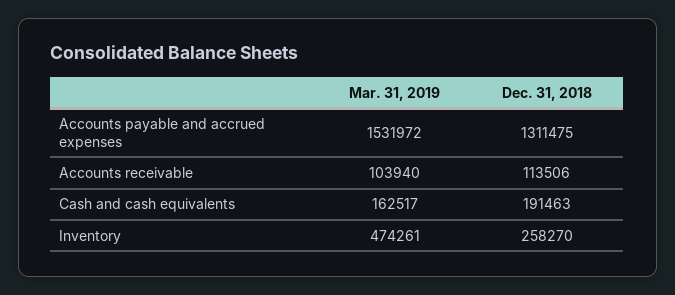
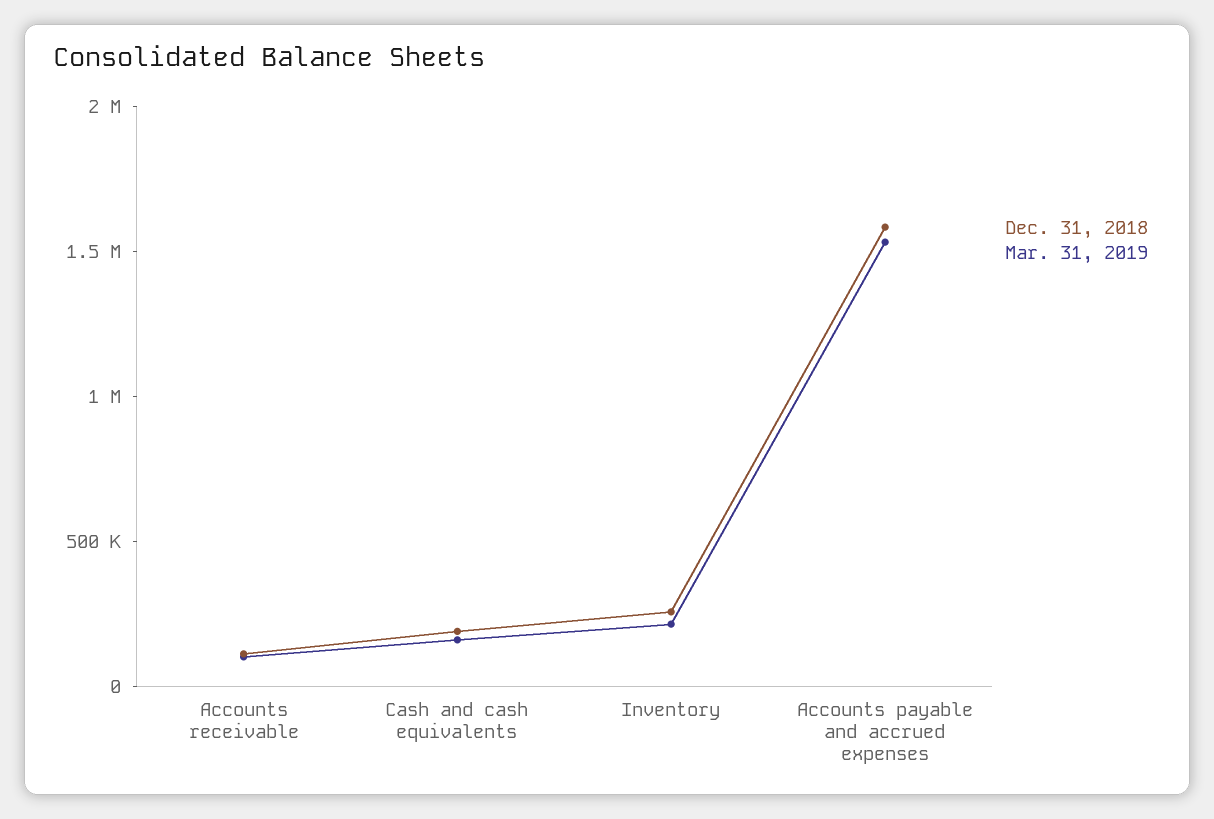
Dec. 31, 2018, Accounts payable and accrued expenses: 1311475 -> 1600000
Mar. 31, 2019, Inventory: 474261 -> 200000

